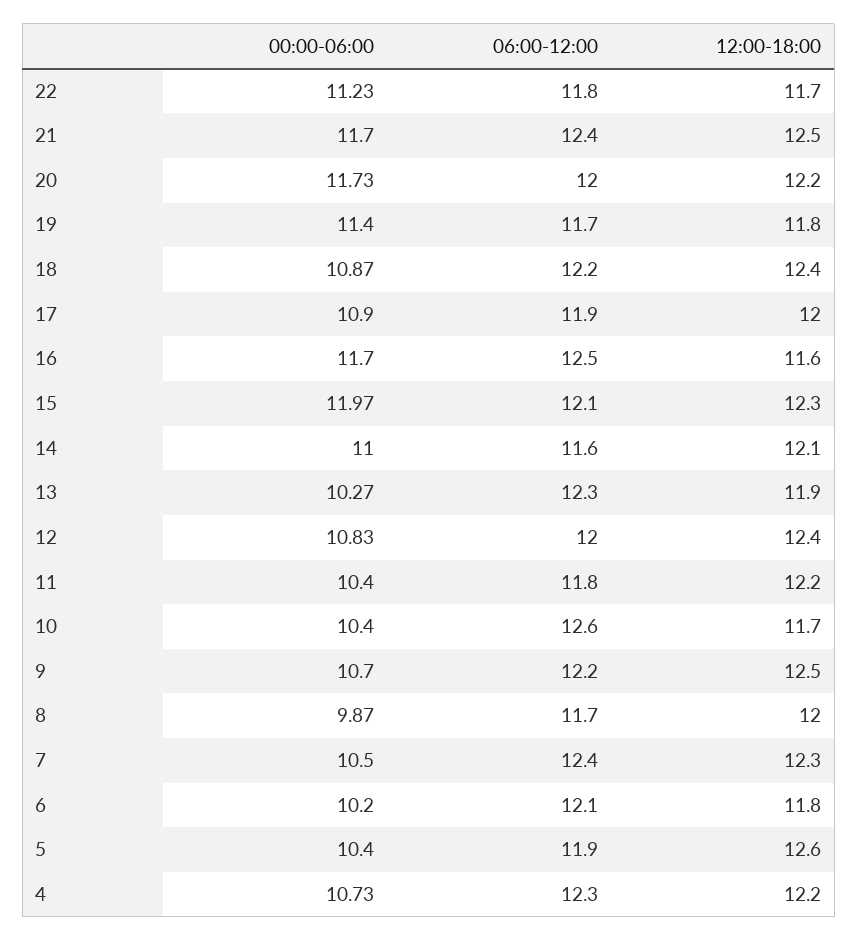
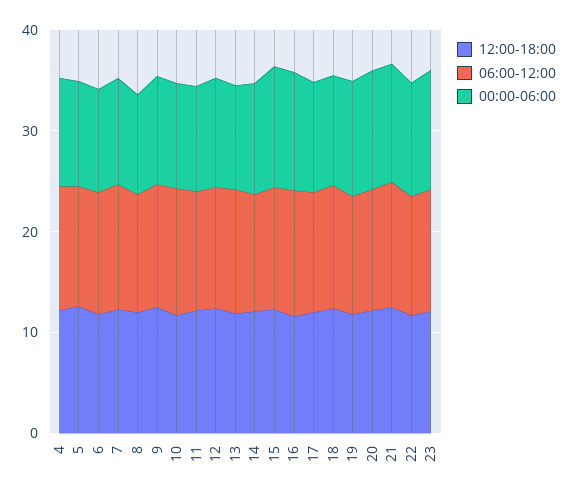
12:00-18:00, 23: none -> 12
06:00-12:00, 23: none -> 12
00:00-06:00, 23: none -> 12

